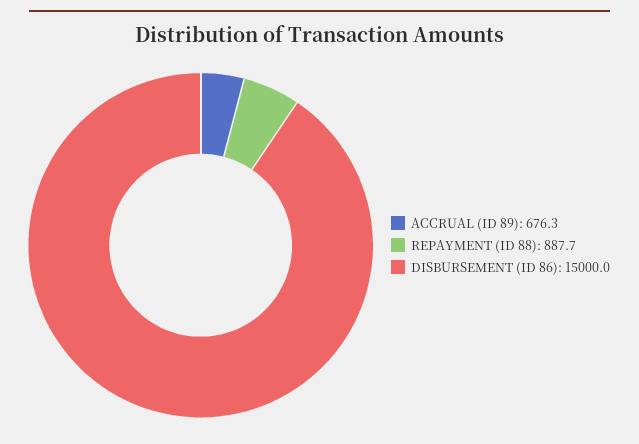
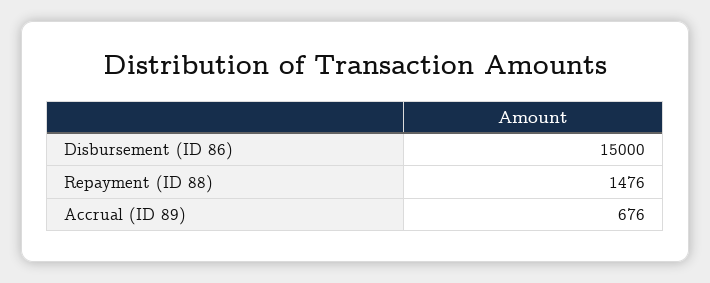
REPAYMENT (ID 88): 887.7 -> 1476

